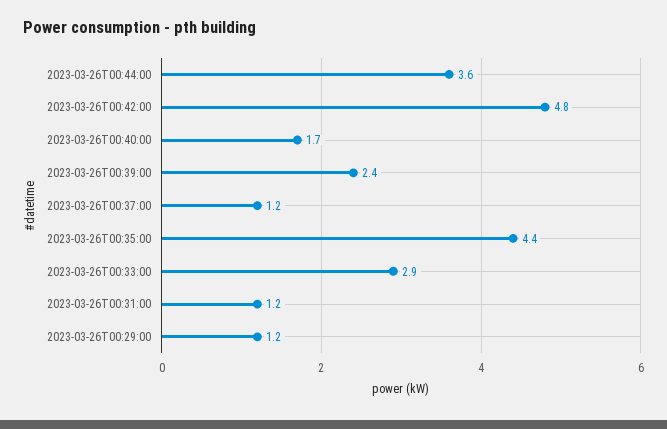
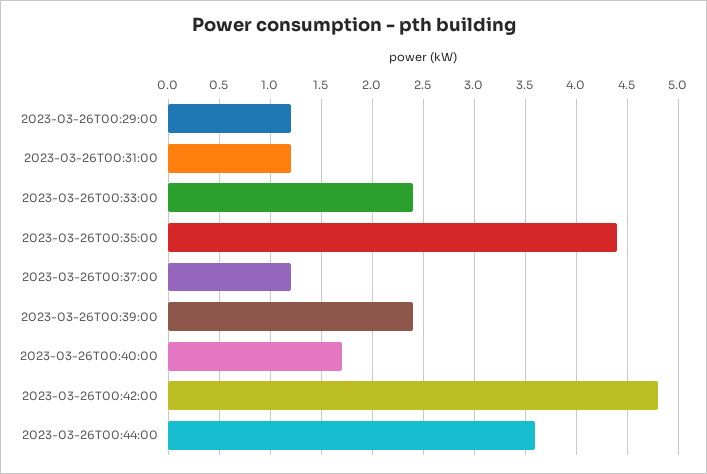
2023-03-26T00:33:00: 2.9 -> 2.4

